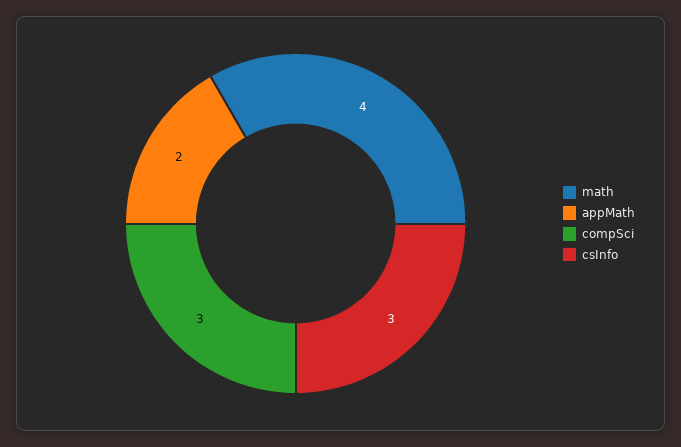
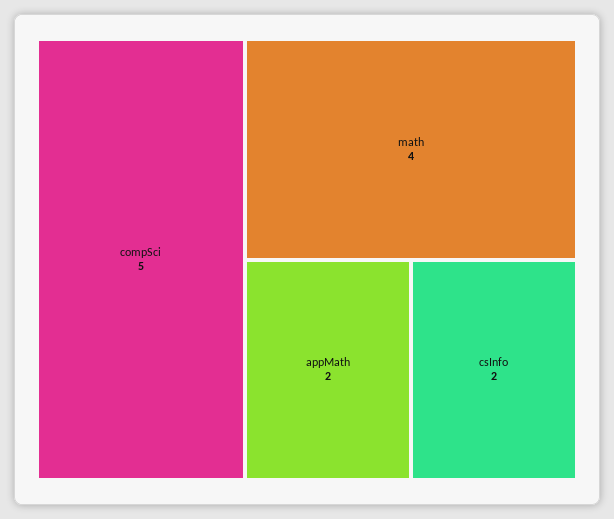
compSci: 3 -> 5
csInfo: 3 -> 2

